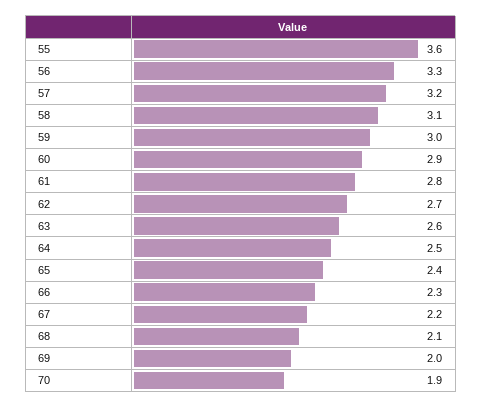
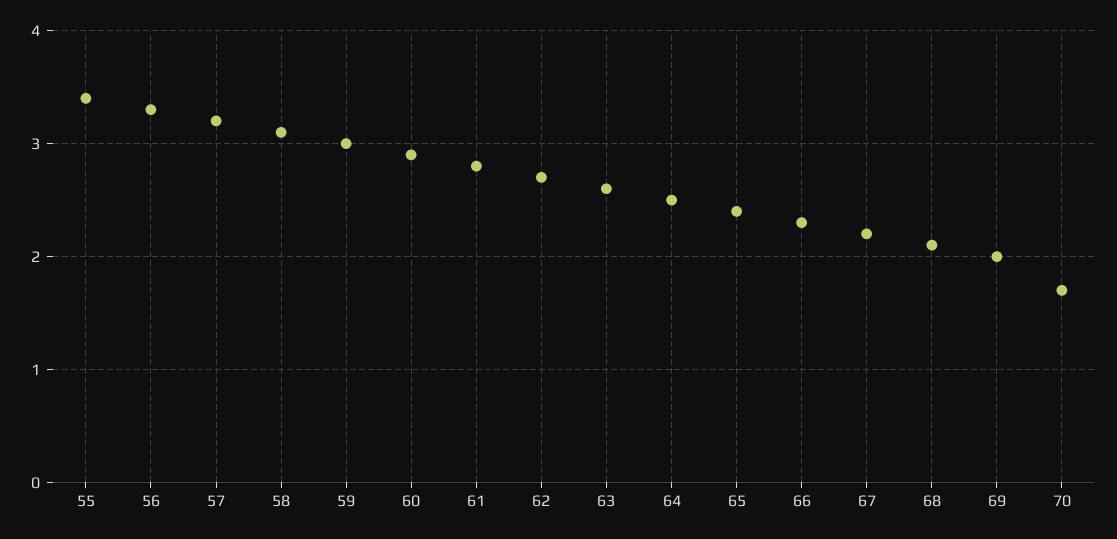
55: 3.6 -> 3.4
70: 1.9 -> 1.7

